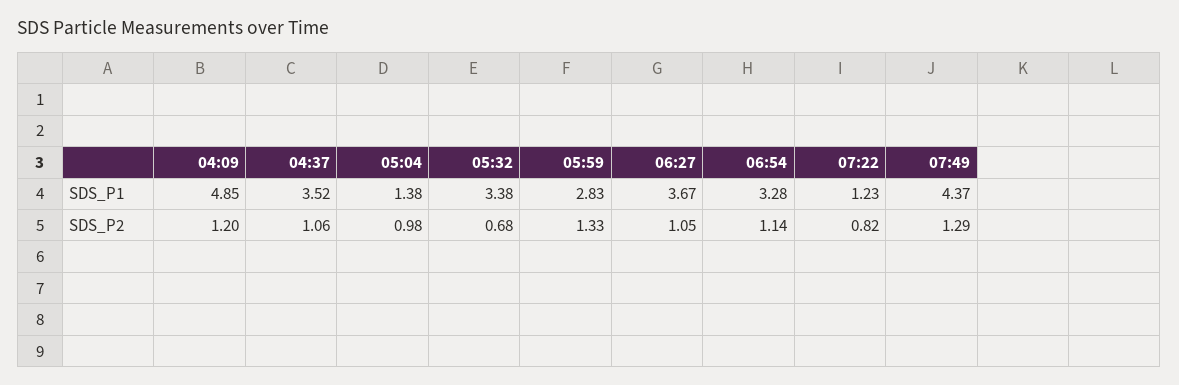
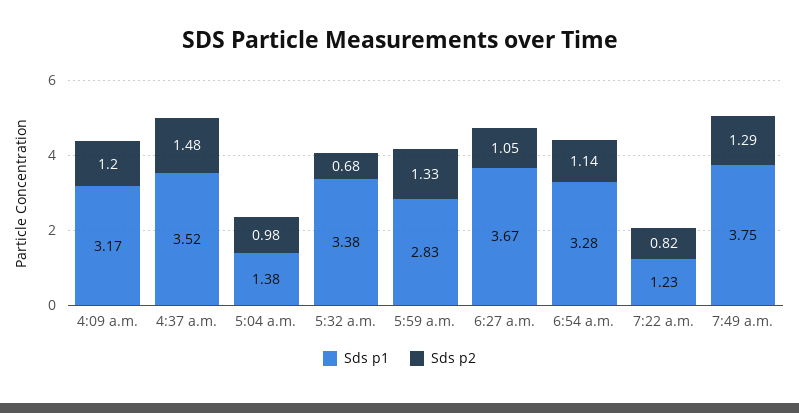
SDS_P1, 04:09: 4.85 -> 3.17
SDS_P1, 07:49: 4.37 -> 3.75
SDS_P2, 04:37: 1.06 -> 1.48

